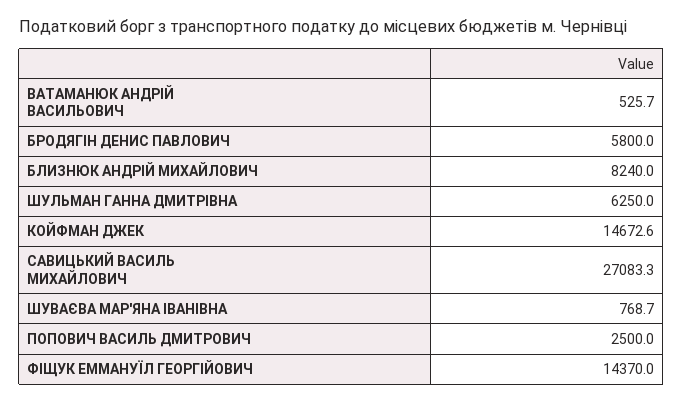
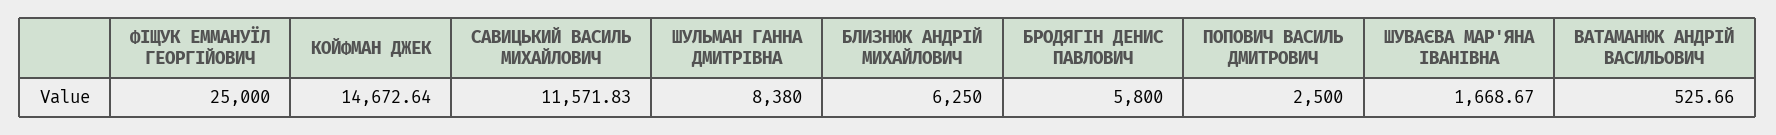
БЛИЗНЮК АНДРІЙ МИХАЙЛОВИЧ: 8240 -> 6250
ШУЛЬМАН ГАННА ДМИТРІВНА: 6250 -> 8380
САВИЦЬКИЙ ВАСИЛЬ МИХАЙЛОВИЧ: 27083.3 -> 11571.83
ШУВАЄВА МАР'ЯНА ІВАНІВНА: 768.7 -> 1668.67
ФІЩУК ЕММАНУЇЛ ГЕОРГІЙОВИЧ: 14370 -> 25000

